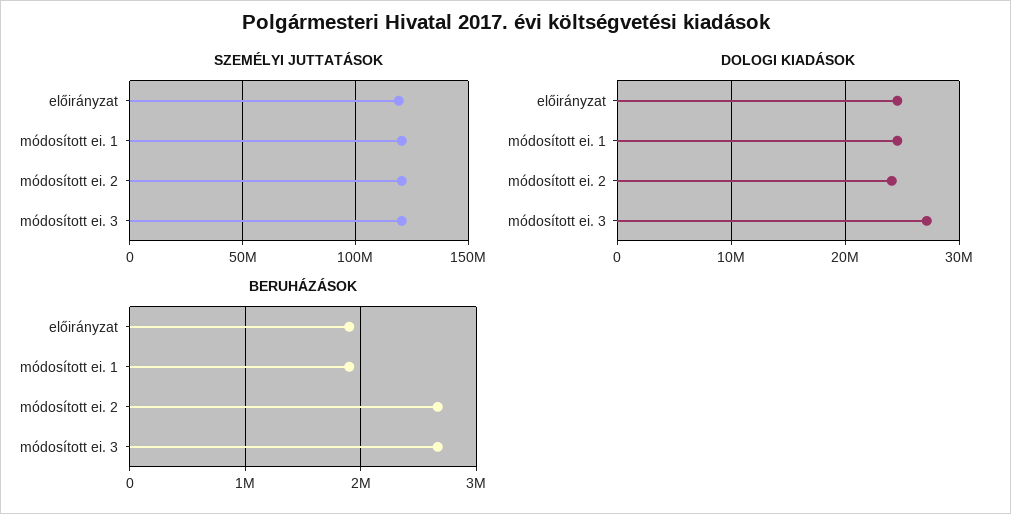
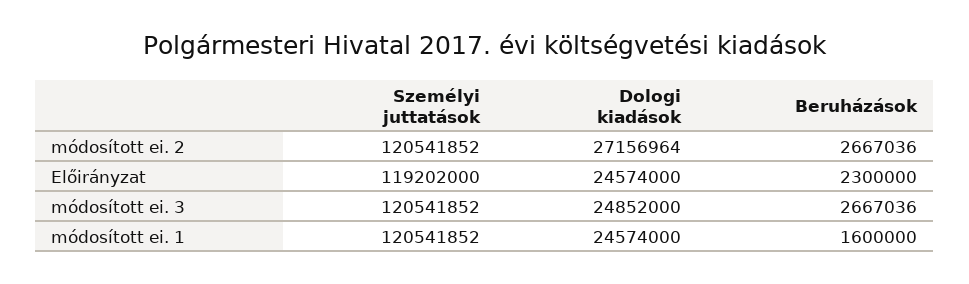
DOLOGI KIADÁSOK, módosított ei. 2: 24000000 -> 27156964
DOLOGI KIADÁSOK, módosított ei. 3: 27000000 -> 24852000
BERUHÁZÁSOK, előirányzat: 1900000 -> 2300000
BERUHÁZÁSOK, módosított ei. 1: 1900000 -> 1600000

